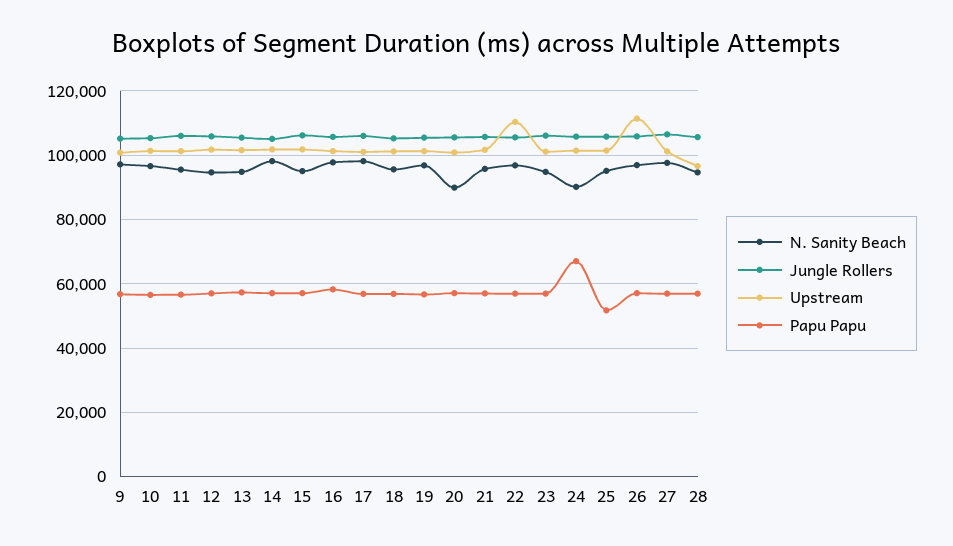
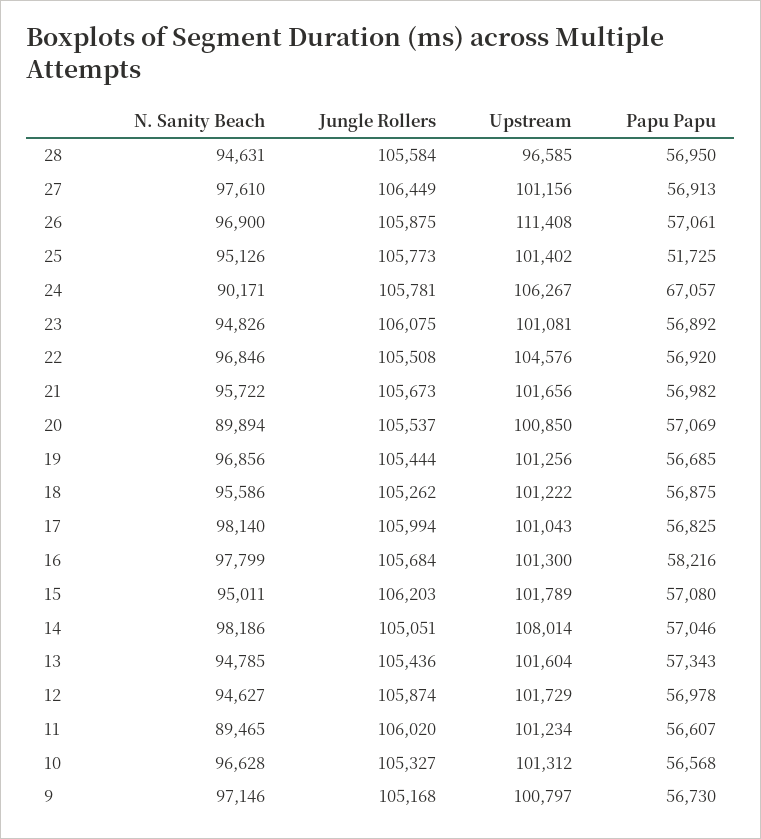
N. Sanity Beach, 11: 96000 -> 89465
Upstream, 14: 102000 -> 108014
Upstream, 22: 110000 -> 104576
Upstream, 24: 102000 -> 106267

